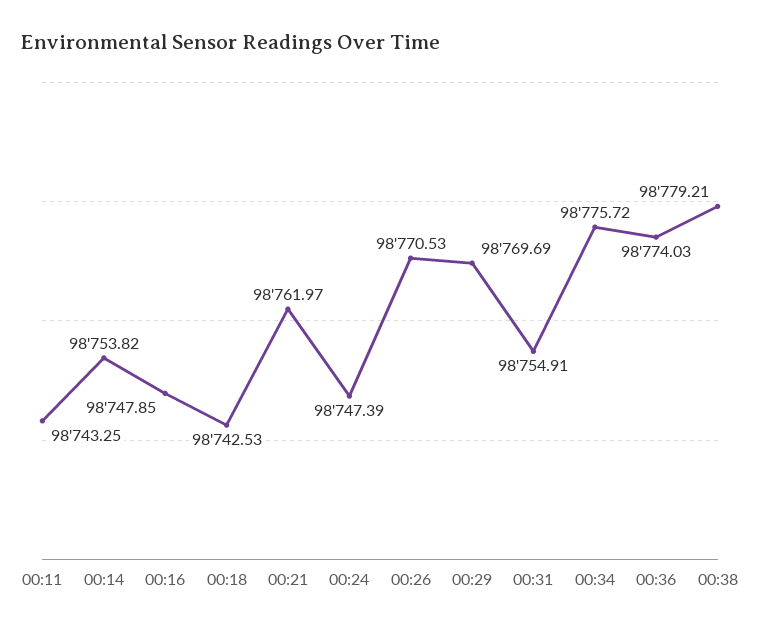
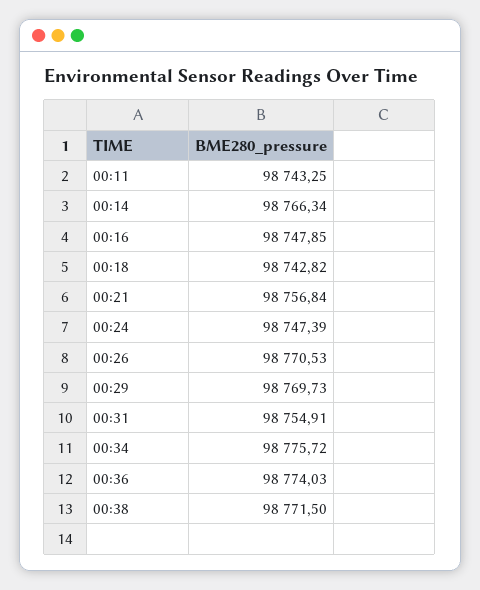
00:14: 98753.82 -> 98766.34
00:18: 98742.53 -> 98742.82
00:21: 98761.97 -> 98756.84
00:29: 98769.69 -> 98769.73
00:38: 98779.21 -> 98771.5

